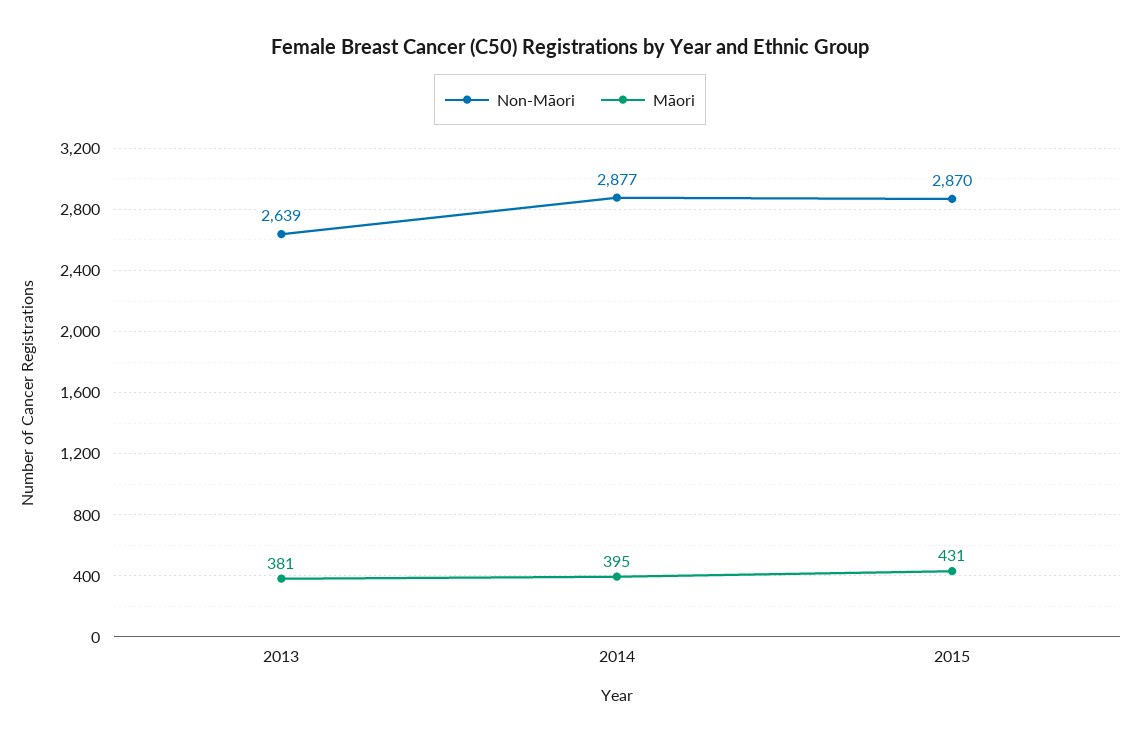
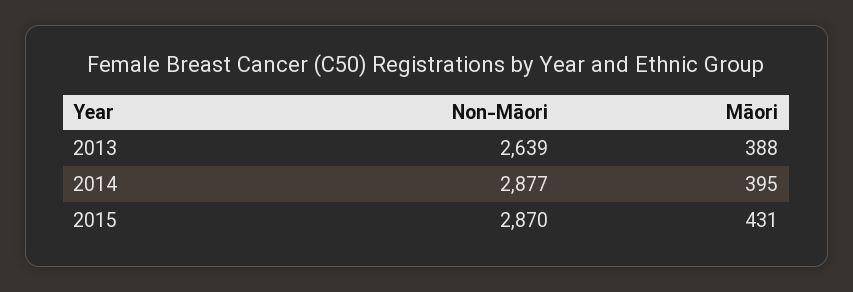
Māori, 2013: 381 -> 388

